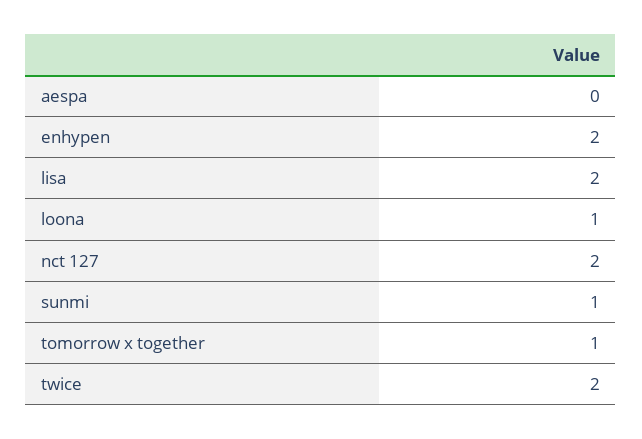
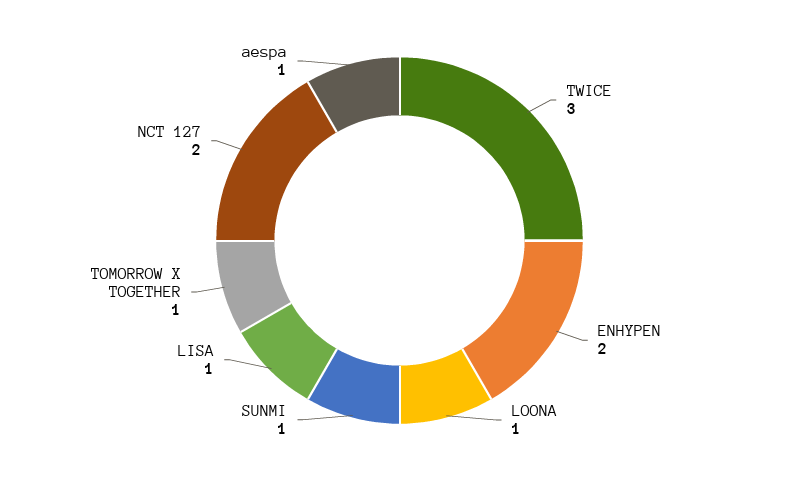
aespa: 0 -> 1
lisa: 2 -> 1
twice: 2 -> 3

